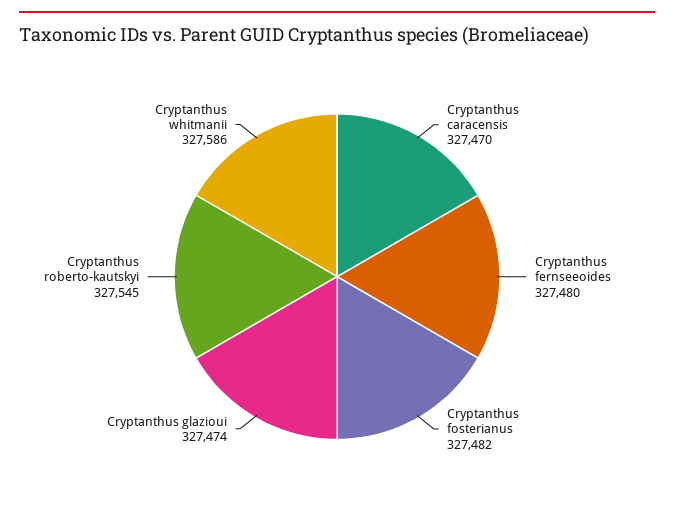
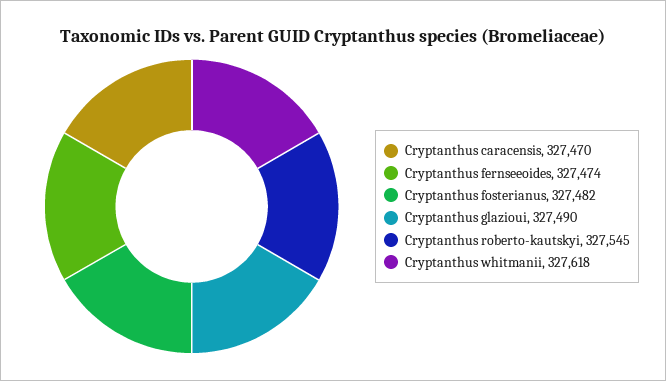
Cryptanthus fernseeoides: 327480 -> 327474
Cryptanthus glazioui: 327474 -> 327490
Cryptanthus whitmanii: 327586 -> 327618

